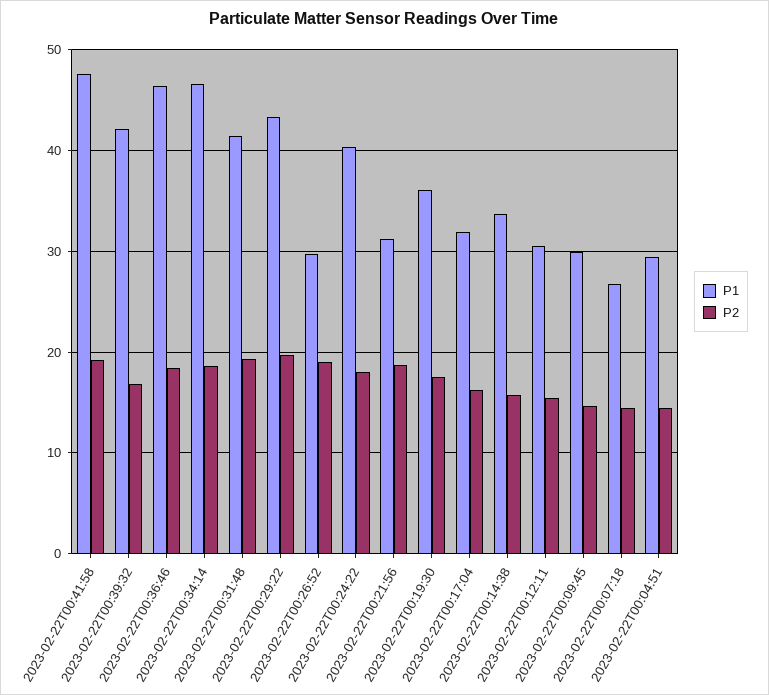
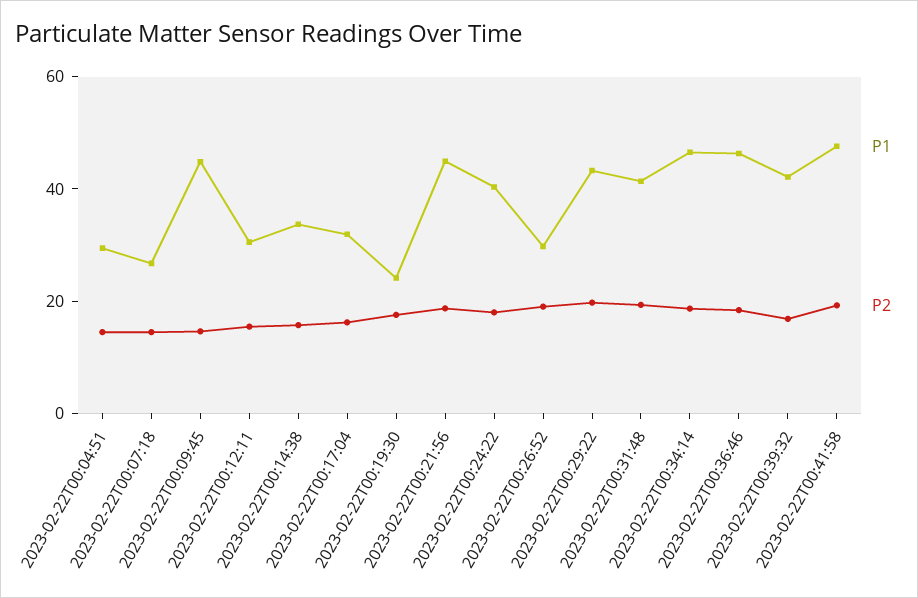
P1, 2023-02-22T00:21:56: 31 -> 45
P1, 2023-02-22T00:19:30: 36 -> 25
P1, 2023-02-22T00:09:45: 30 -> 45

